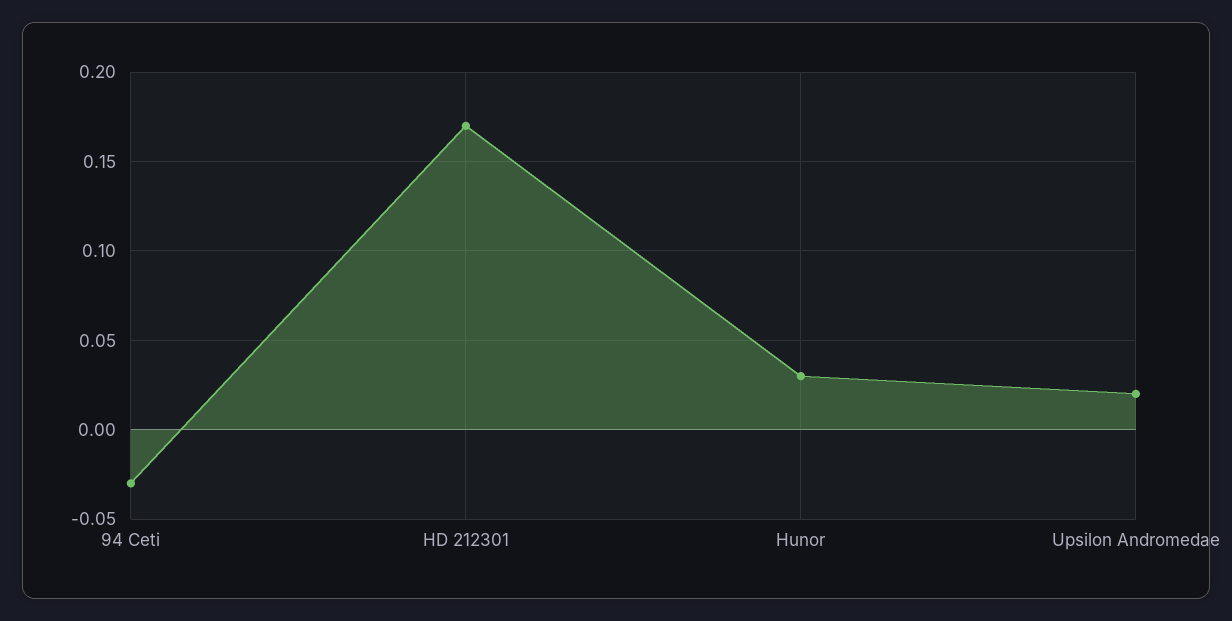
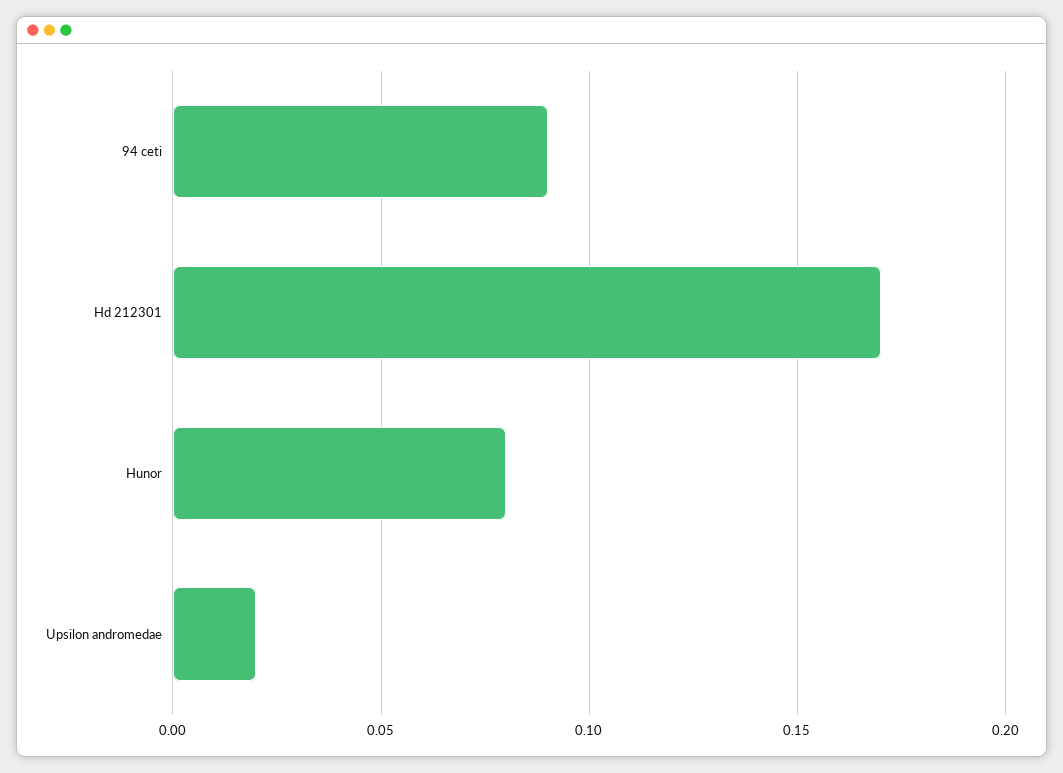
94 Ceti: -0.03 -> 0.09
Hunor: 0.03 -> 0.08

